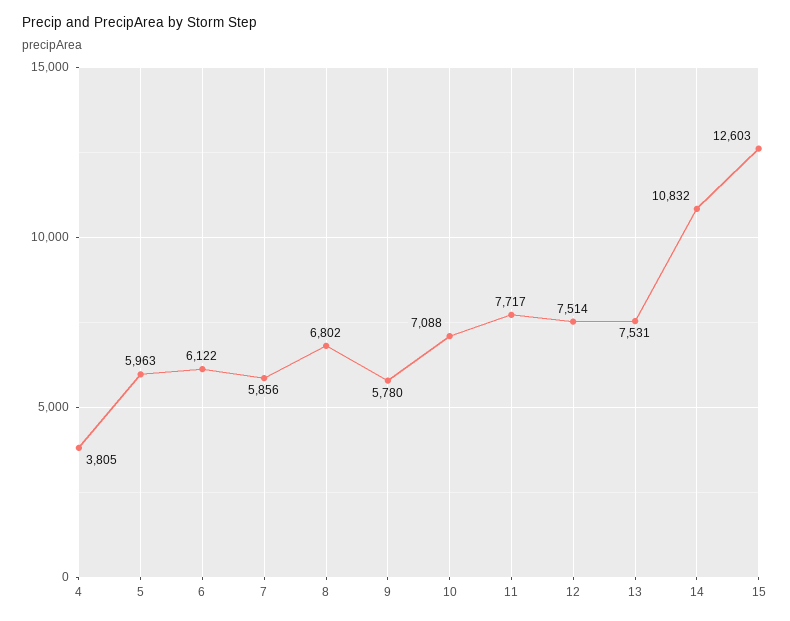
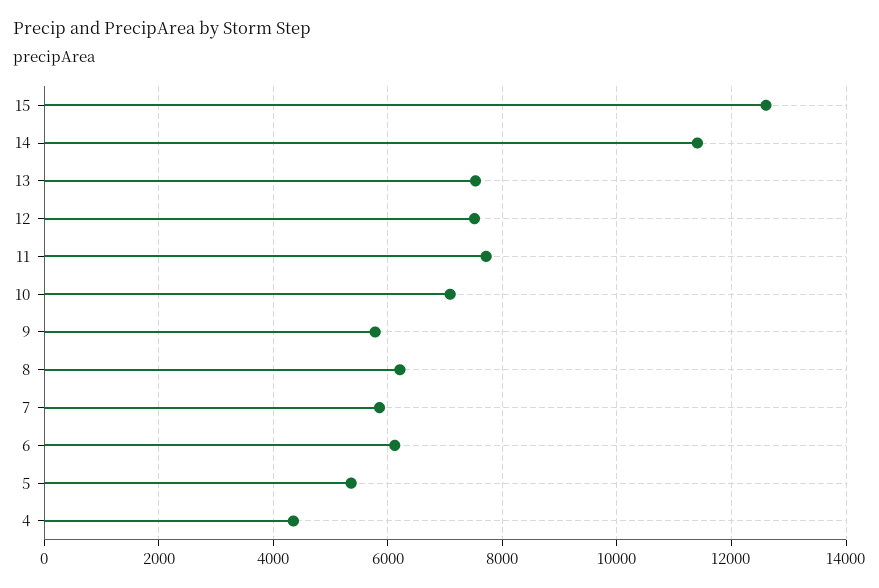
4: 3805 -> 4400
5: 5963 -> 5400
8: 6802 -> 6200
14: 10832 -> 11400

